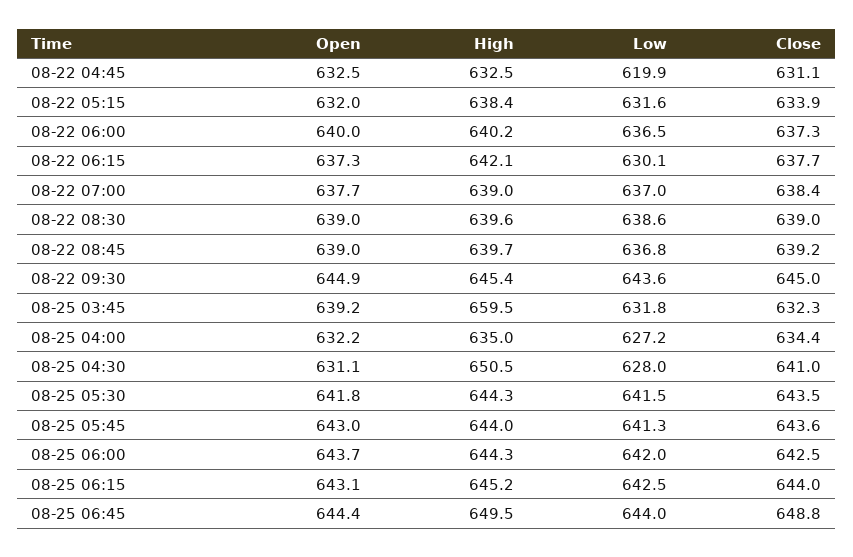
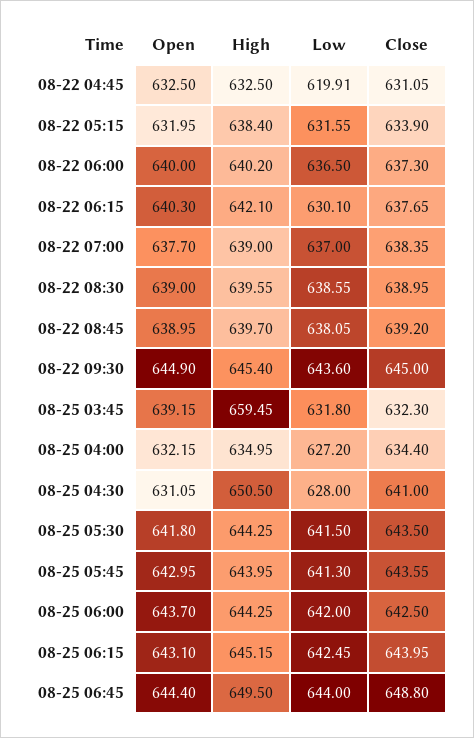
Open, 08-22 06:15: 637.3 -> 640.3
Low, 08-22 08:45: 636.8 -> 638.05

